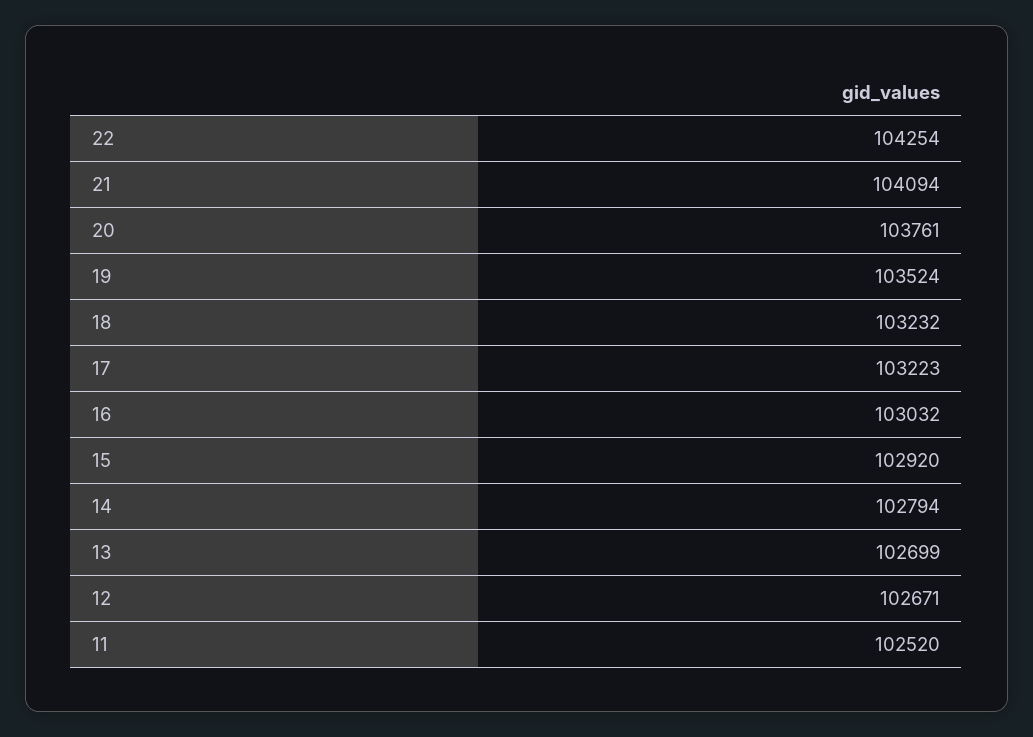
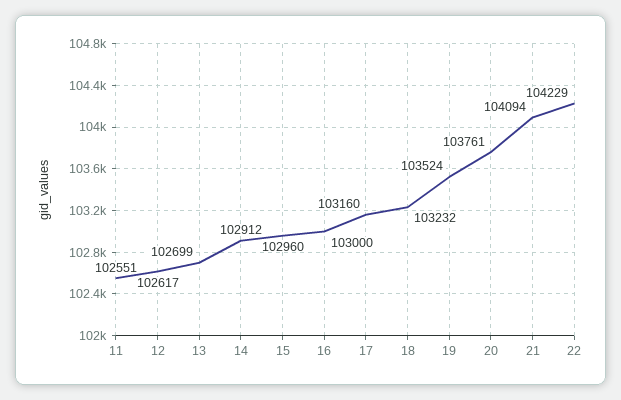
22: 104254 -> 104229
17: 103223 -> 103160
16: 103032 -> 103000
15: 102920 -> 102960
14: 102794 -> 102912
12: 102671 -> 102617
11: 102520 -> 102551

